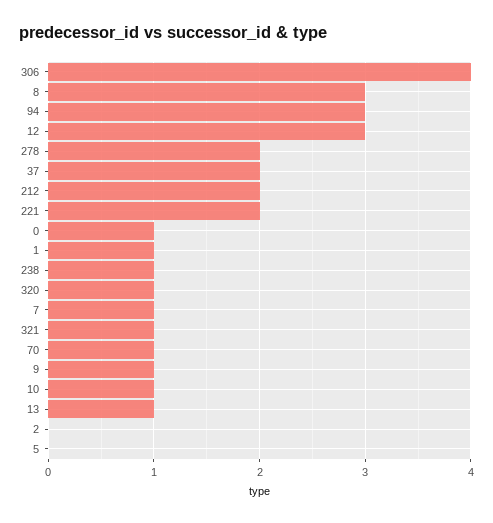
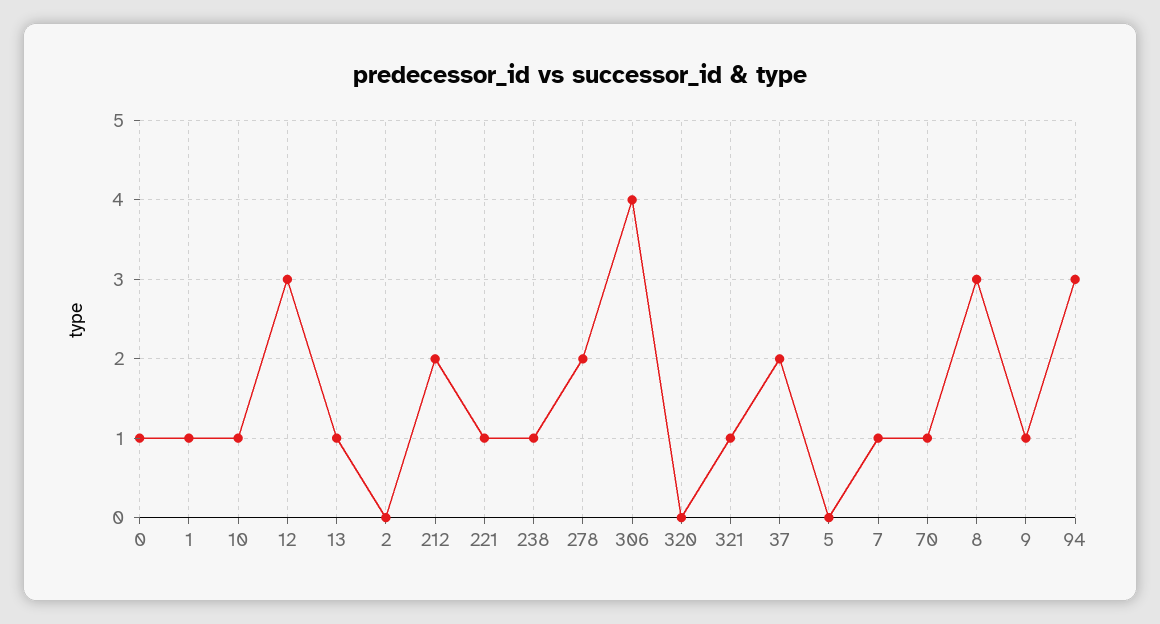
221: 2 -> 1
320: 1 -> 0

